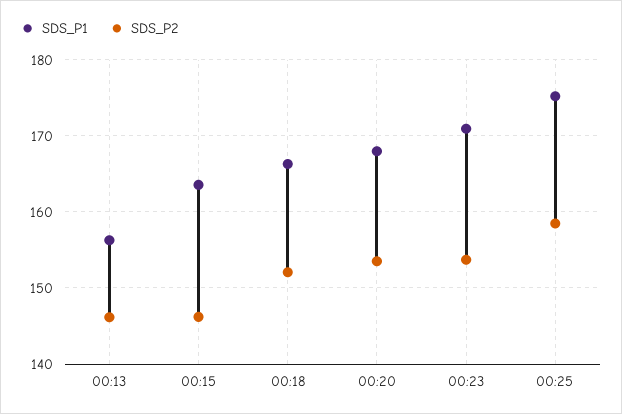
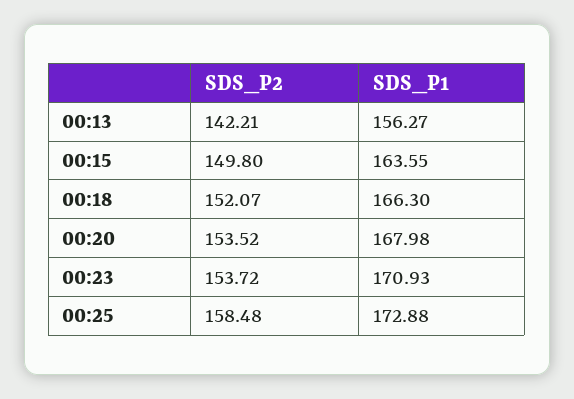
SDS_P2, 00:13: 146 -> 142.21
SDS_P2, 00:15: 146 -> 149.8
SDS_P1, 00:25: 175 -> 172.88

